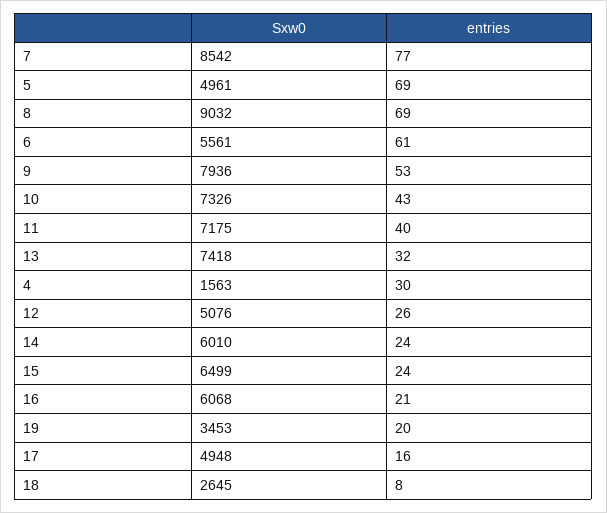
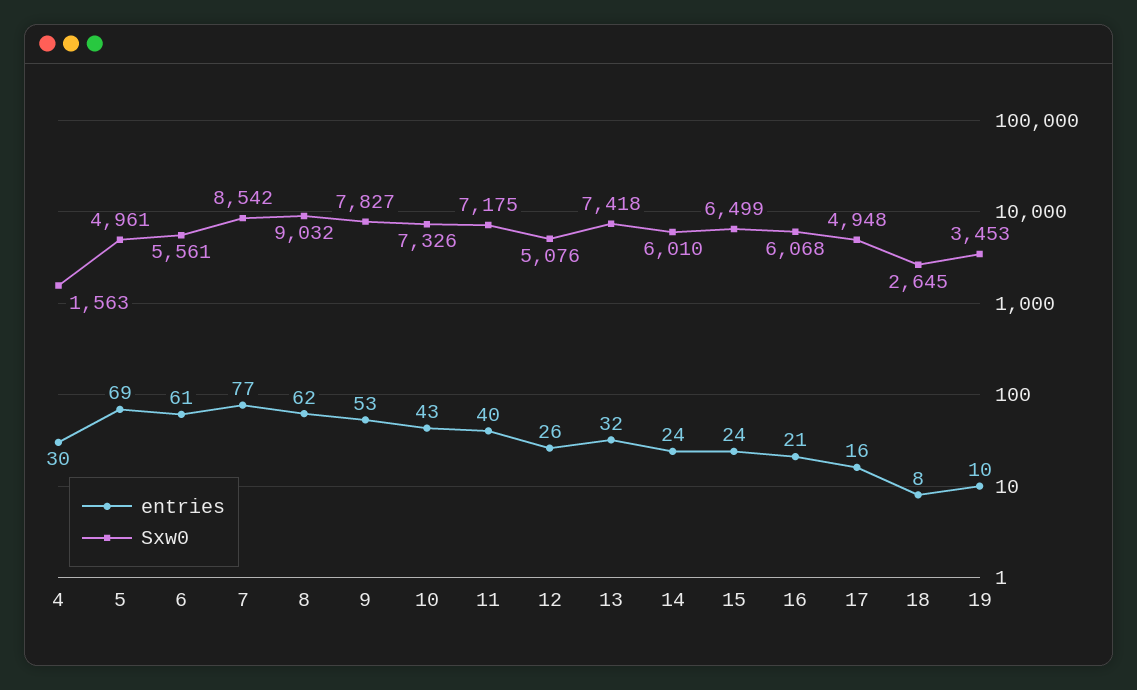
entries, 8: 69 -> 62
Sxw0, 9: 7936 -> 7827
entries, 19: 20 -> 10

